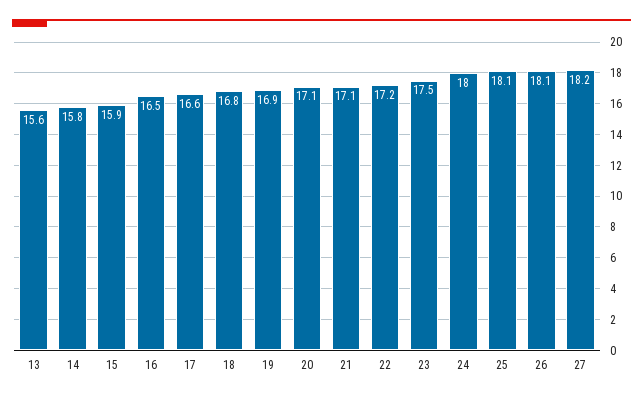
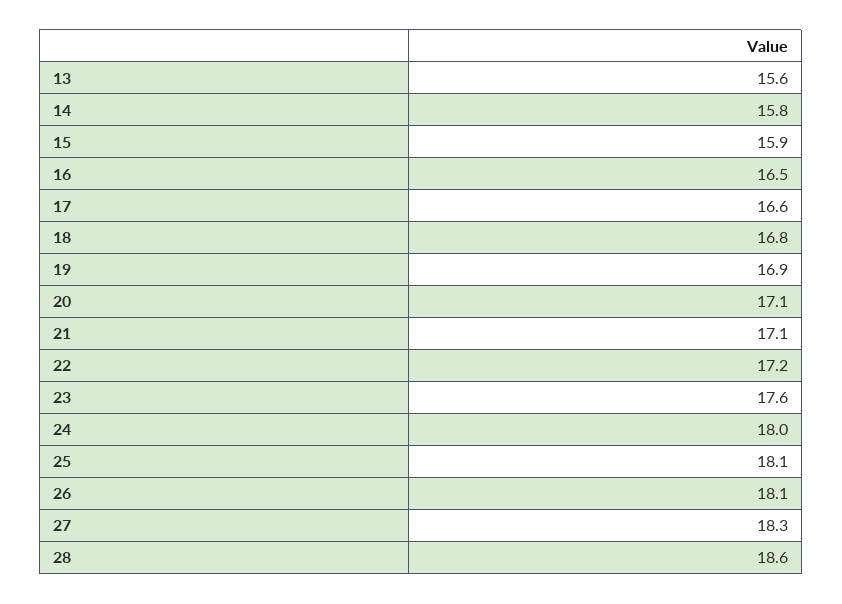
23: 17.5 -> 17.6
27: 18.2 -> 18.3
28: none -> 18.6

